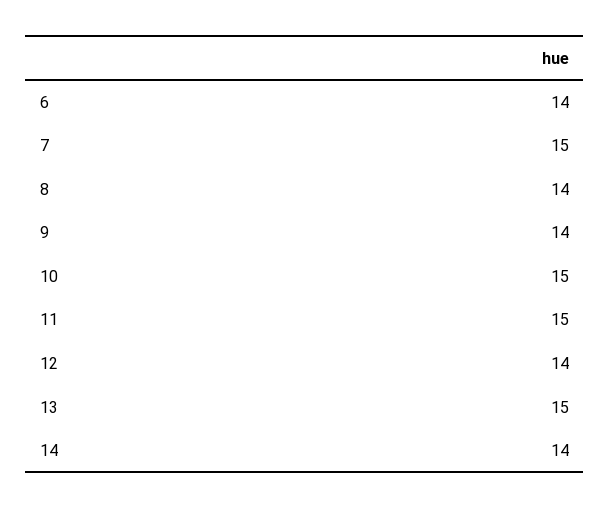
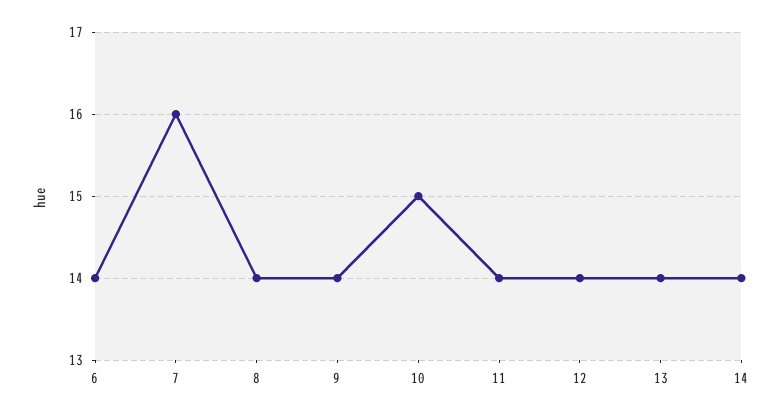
7: 15 -> 16
11: 15 -> 14
13: 15 -> 14

